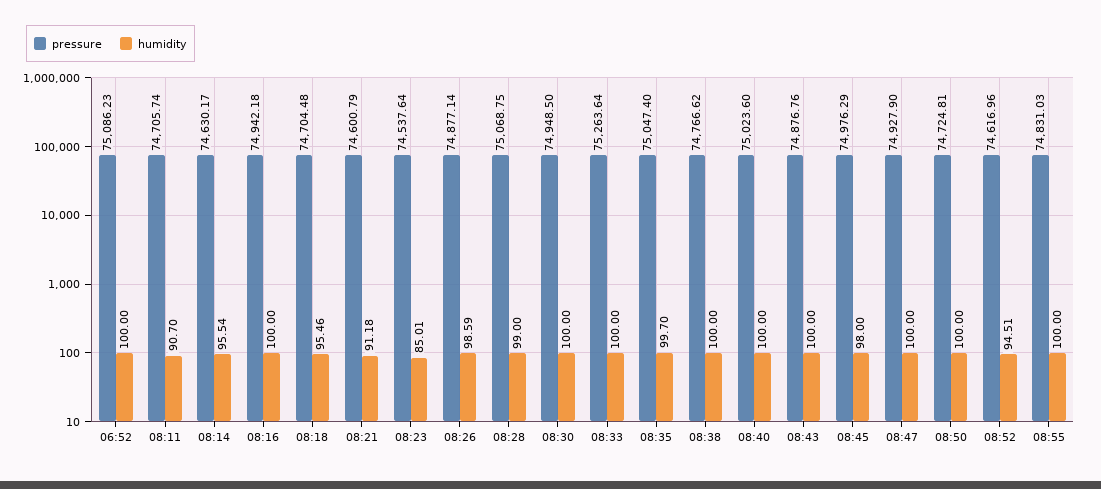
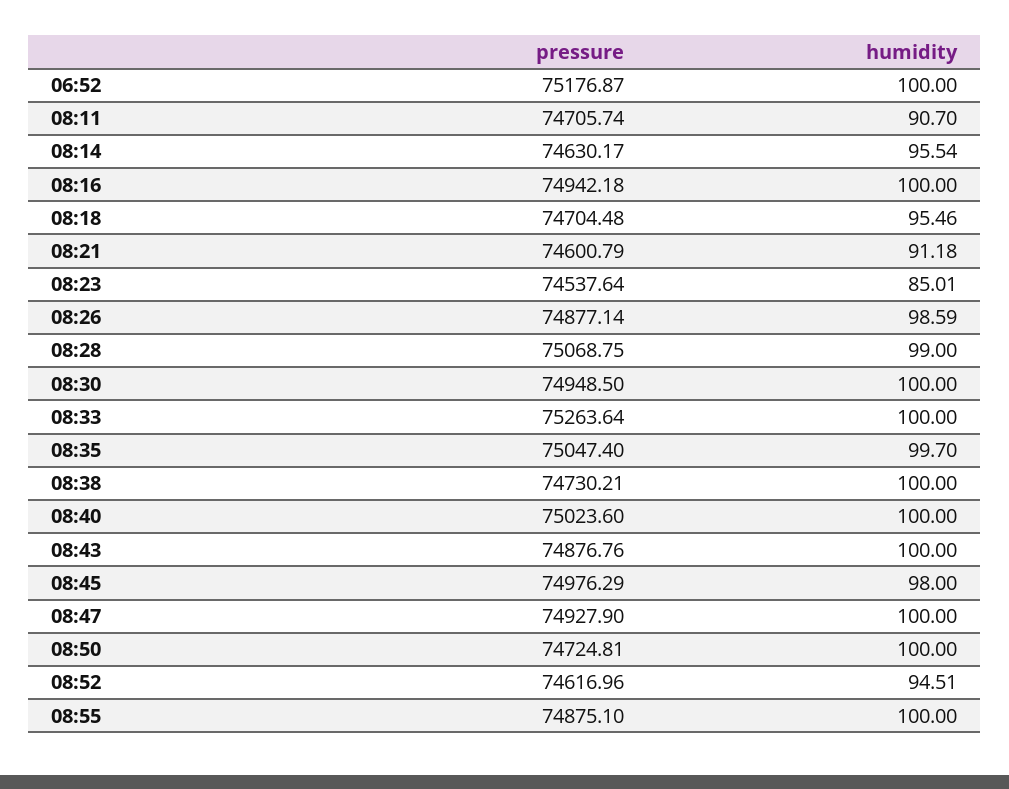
pressure, 06:52: 75086.23 -> 75176.87
pressure, 08:38: 74766.62 -> 74730.21
pressure, 08:55: 74831.03 -> 74875.1

